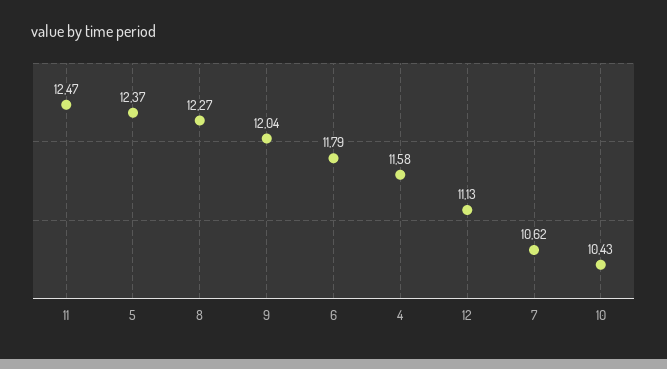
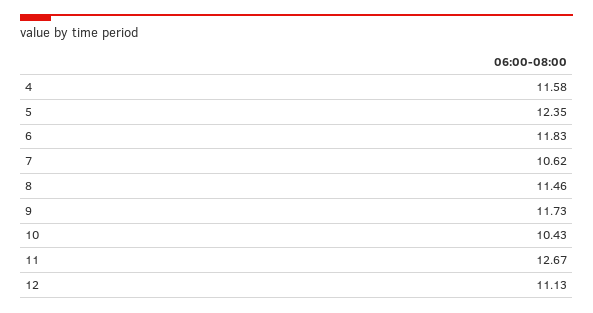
11: 12.47 -> 12.67
5: 12.37 -> 12.35
8: 12.27 -> 11.46
9: 12.04 -> 11.73
6: 11.79 -> 11.83

